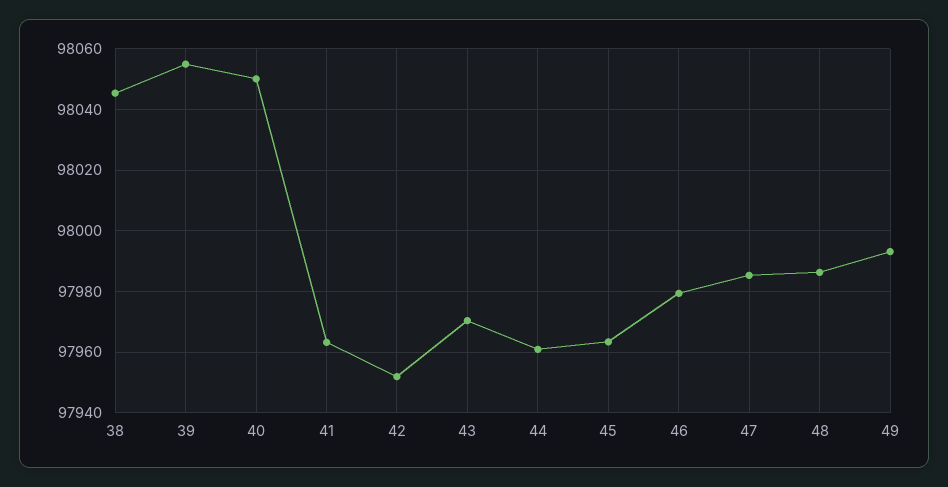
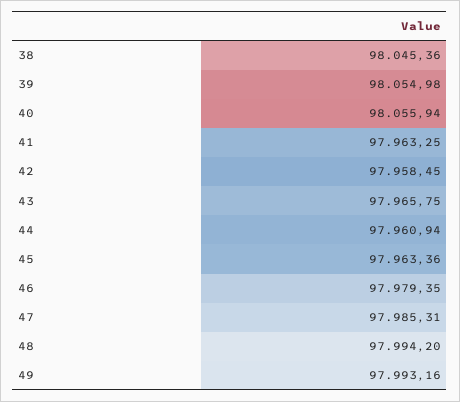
40: 98050 -> 98055.94
42: 97952 -> 97958.45
43: 97970 -> 97965.75
48: 97986 -> 97994.2

